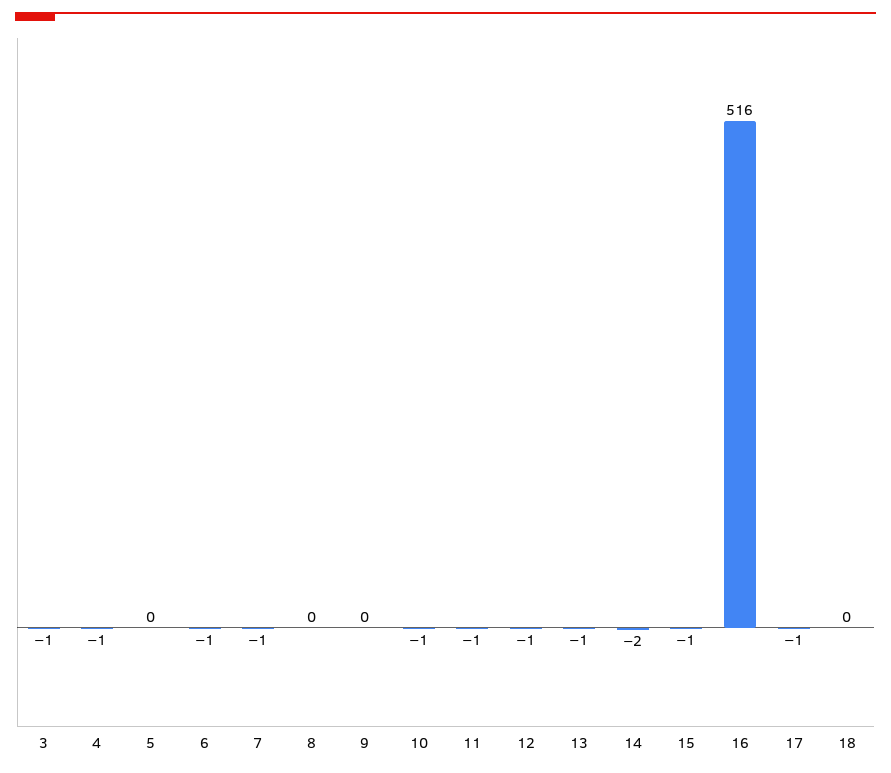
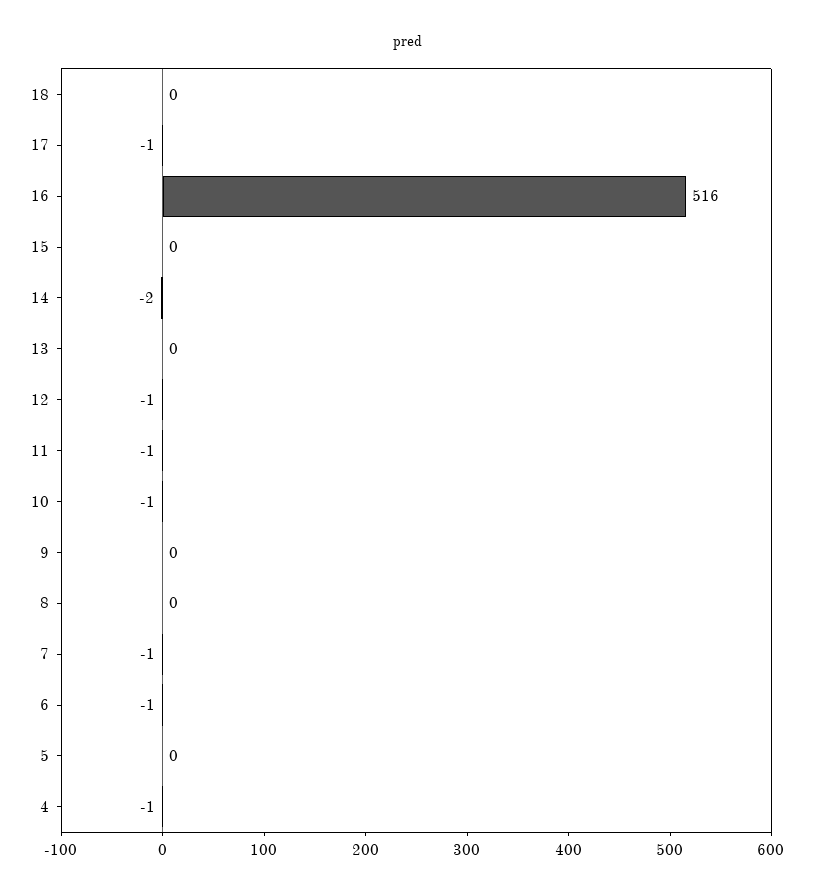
3: -1 -> none
13: -1 -> 0
15: -1 -> 0

